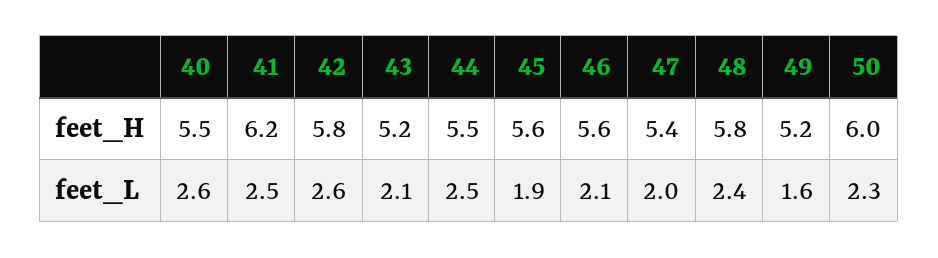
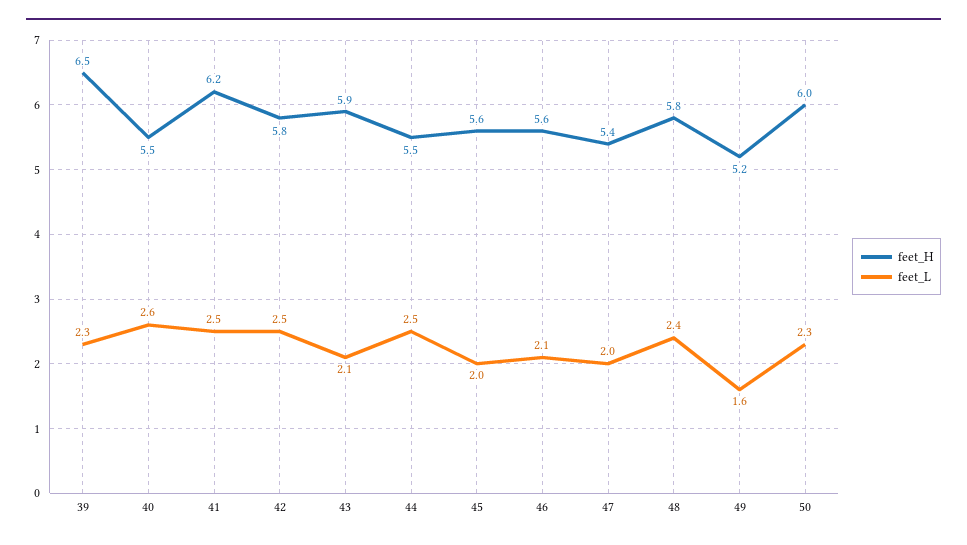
feet_H, 43: 5.2 -> 5.9
feet_L, 42: 2.6 -> 2.5
feet_L, 45: 1.9 -> 2
feet_H, 39: none -> 6.5
feet_L, 39: none -> 2.3

